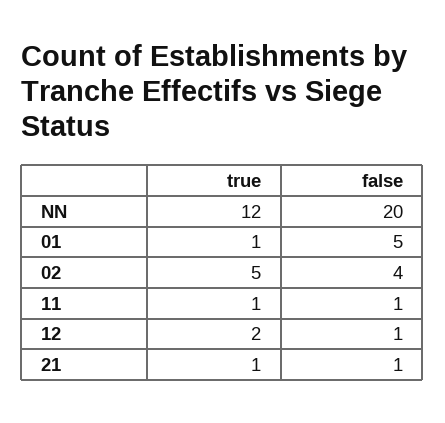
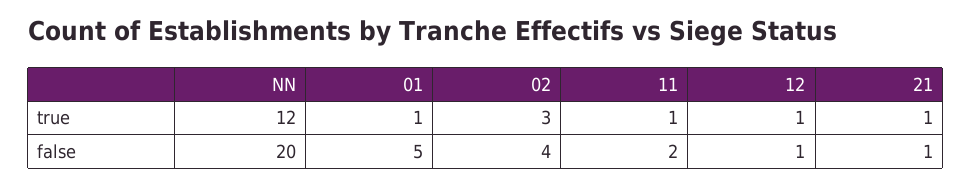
true, 02: 5 -> 3
false, 11: 1 -> 2
true, 12: 2 -> 1

